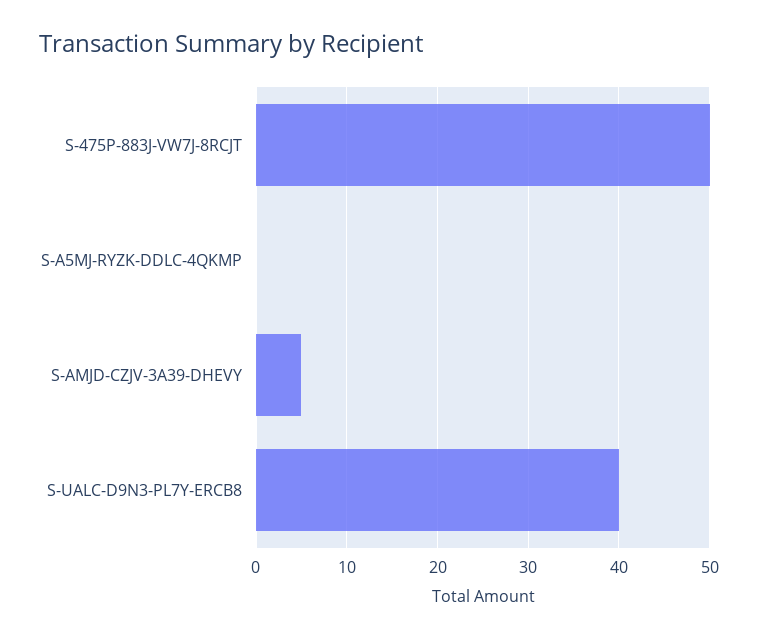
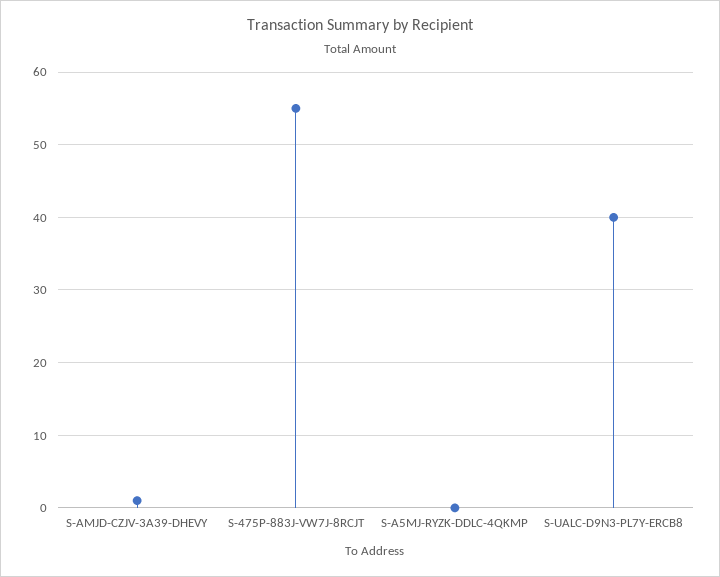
S-475P-883J-VW7J-8RCJT: 50 -> 55
S-AMJD-CZJV-3A39-DHEVY: 5 -> 1

